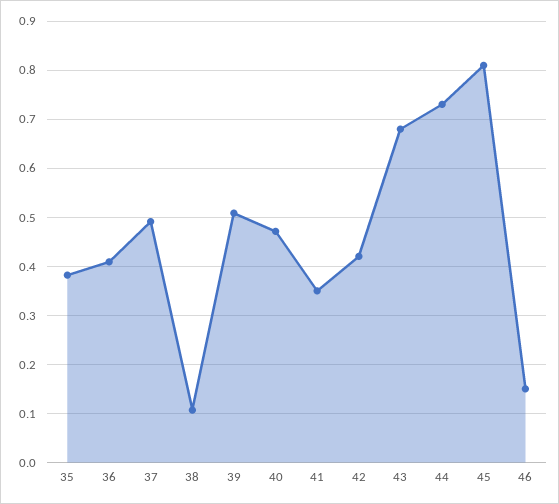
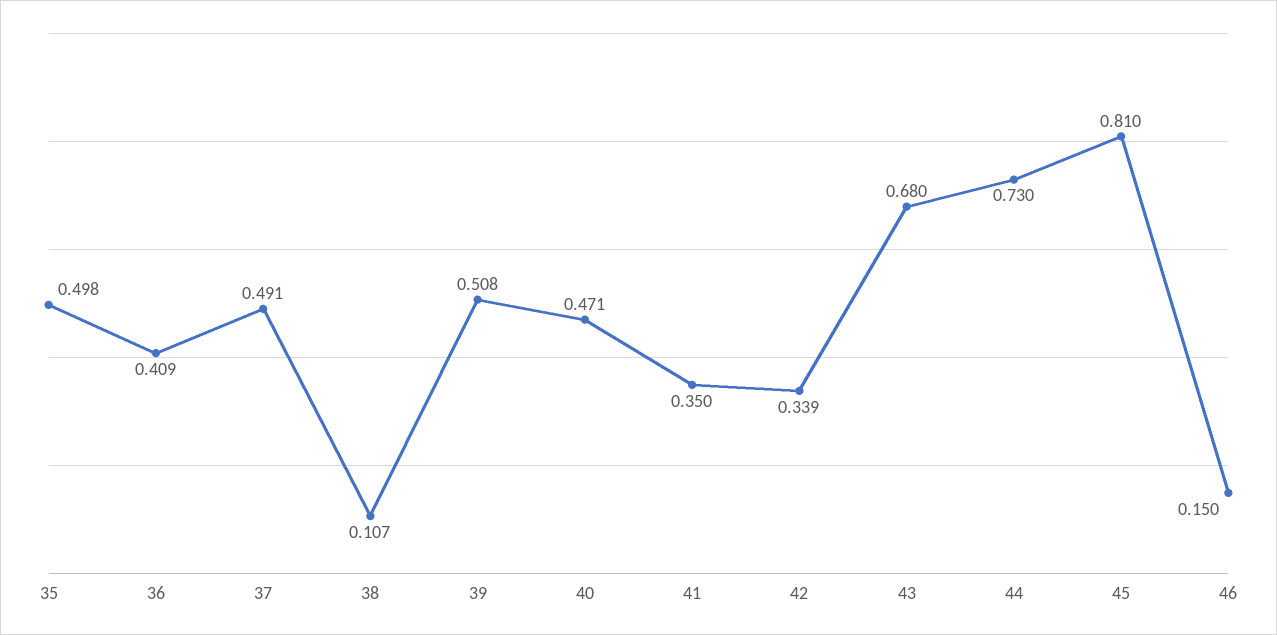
35: 0.38 -> 0.498
42: 0.42 -> 0.339

